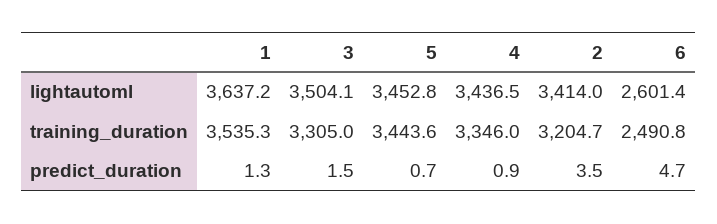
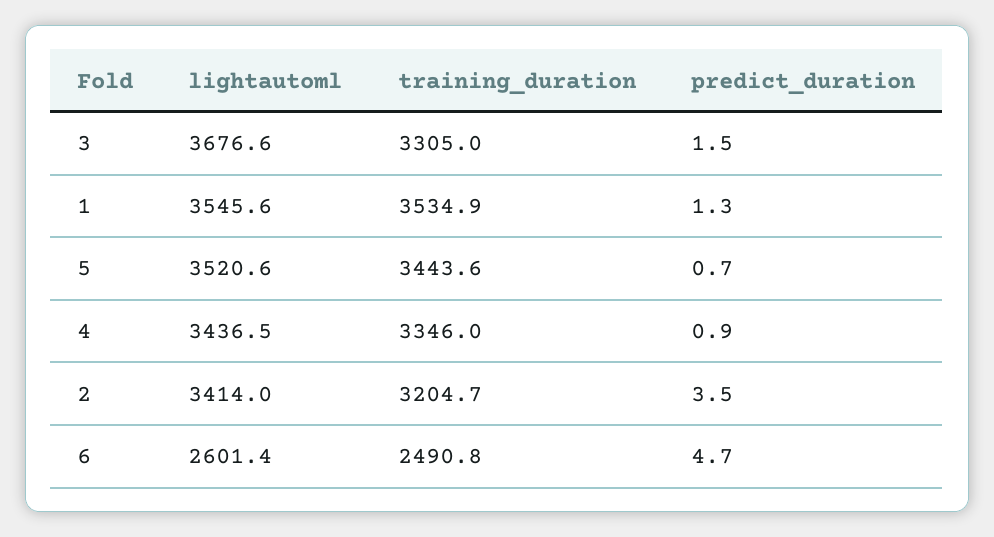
1, lightautoml: 3637.2 -> 3545.6
3, lightautoml: 3504.1 -> 3676.6
5, lightautoml: 3452.8 -> 3520.6
1, training_duration: 3535.3 -> 3534.9

